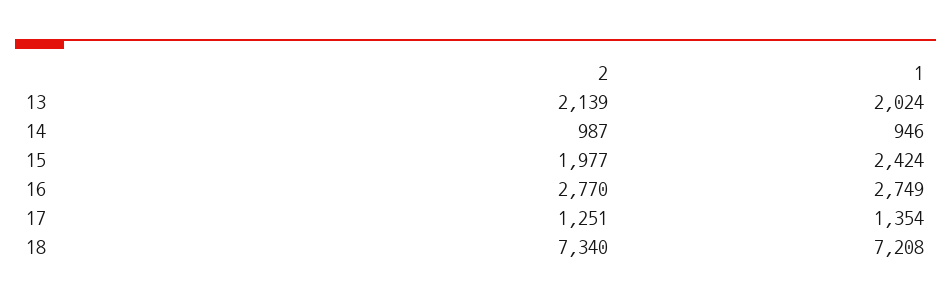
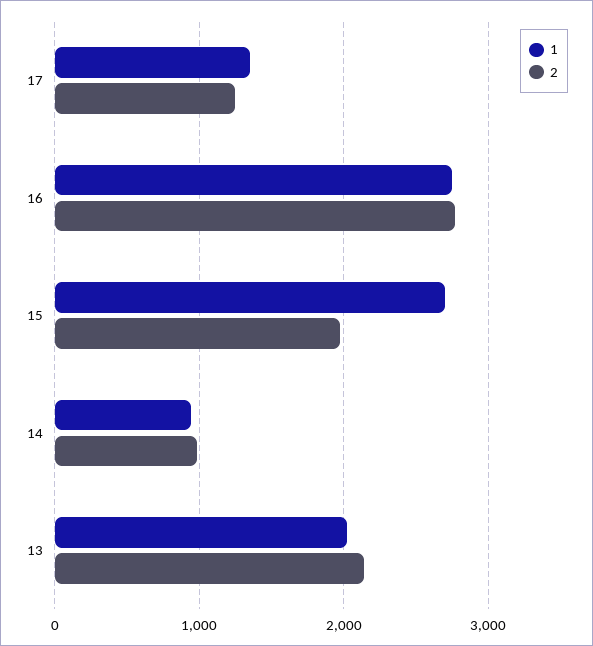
1, 15: 2424 -> 2700
2, 18: 7340 -> none
1, 18: 7208 -> none

